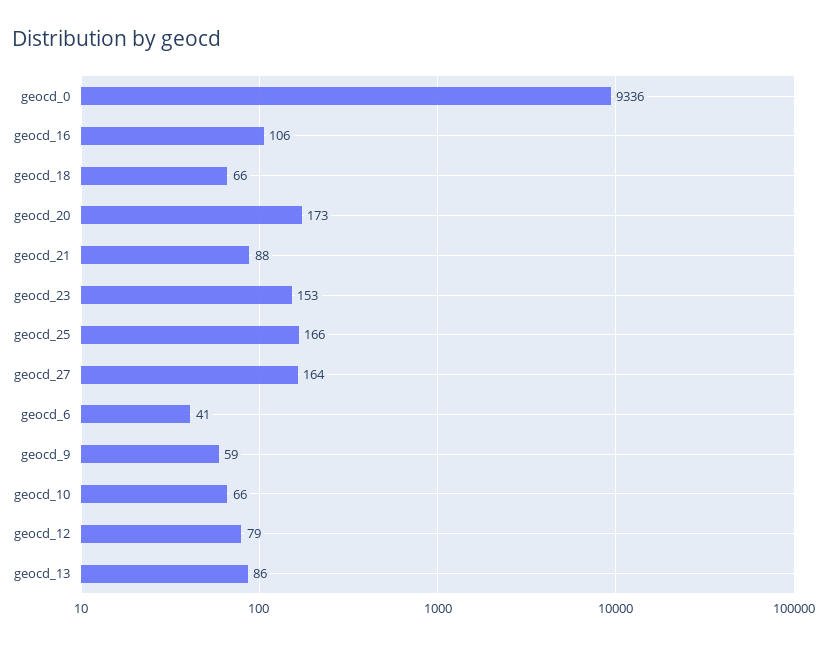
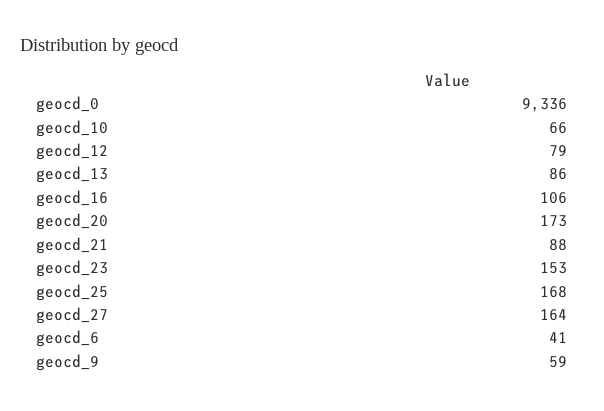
geocd_18: 66 -> none
geocd_25: 166 -> 168

